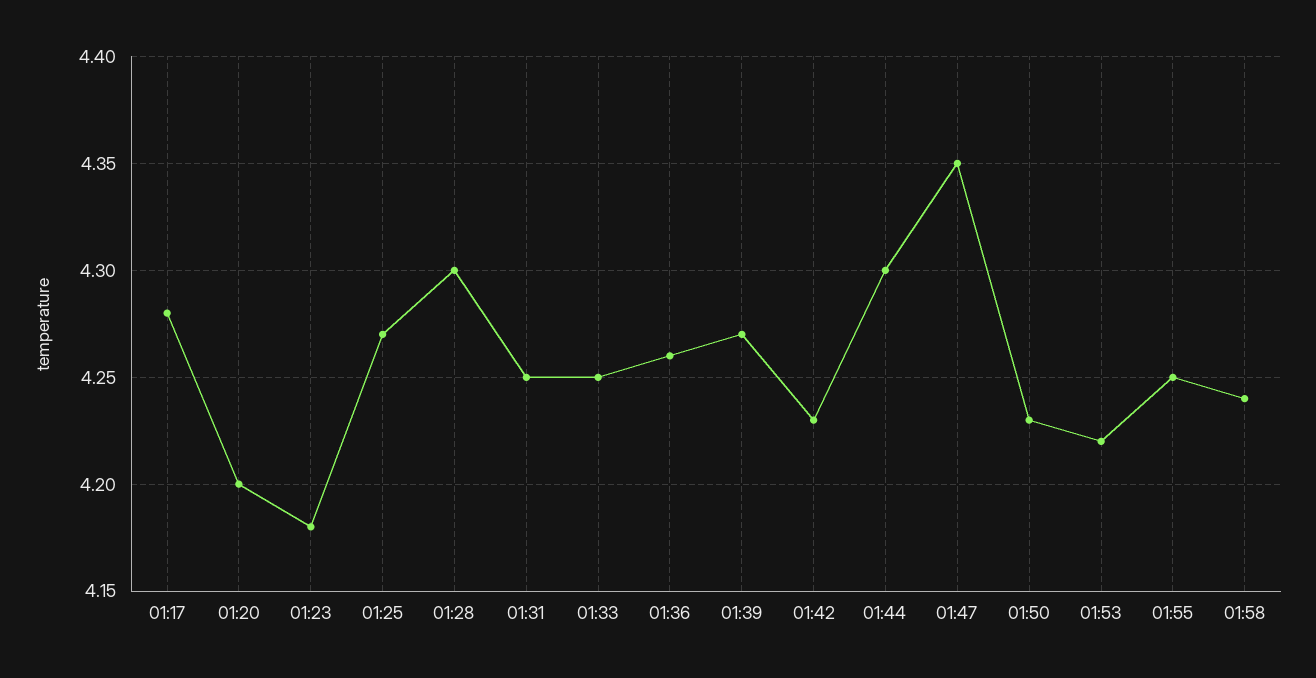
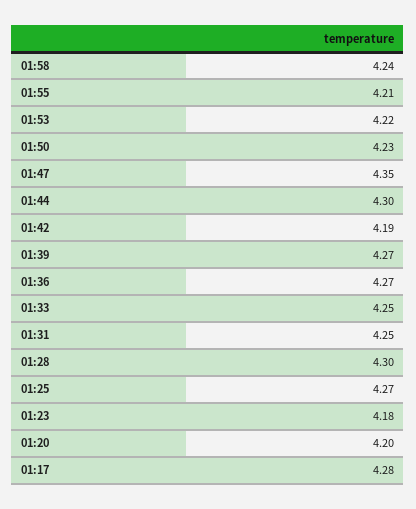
01:36: 4.26 -> 4.27
01:42: 4.23 -> 4.19
01:55: 4.25 -> 4.21

